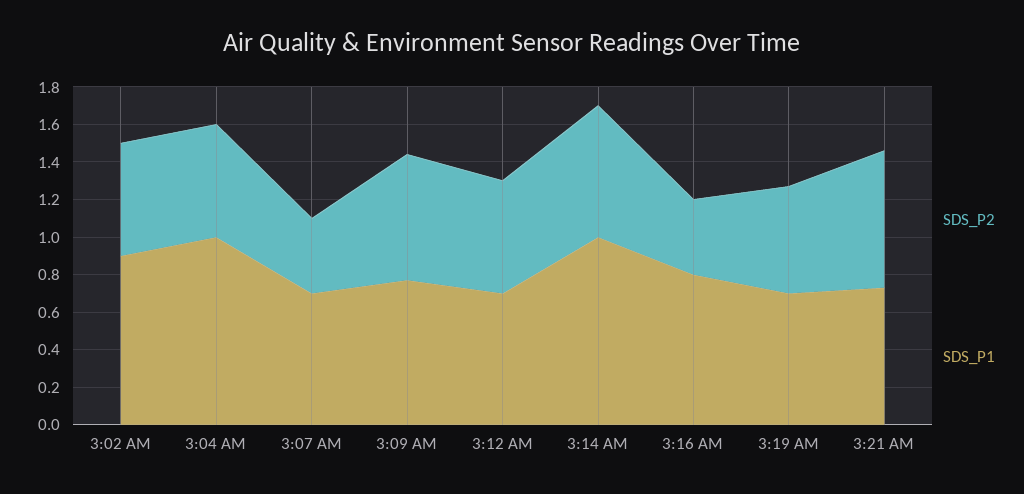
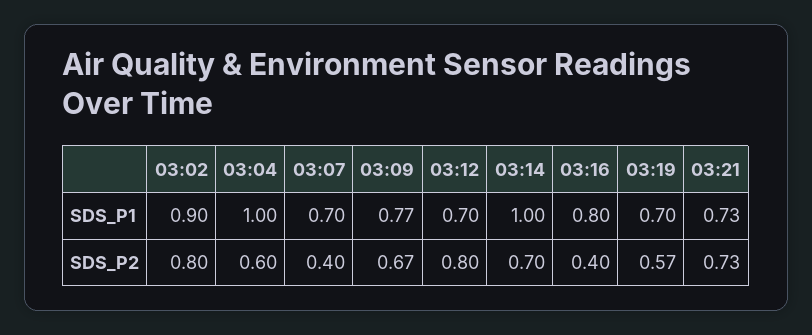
SDS_P2, 3:02 AM: 0.6 -> 0.8
SDS_P2, 3:12 AM: 0.6 -> 0.8

